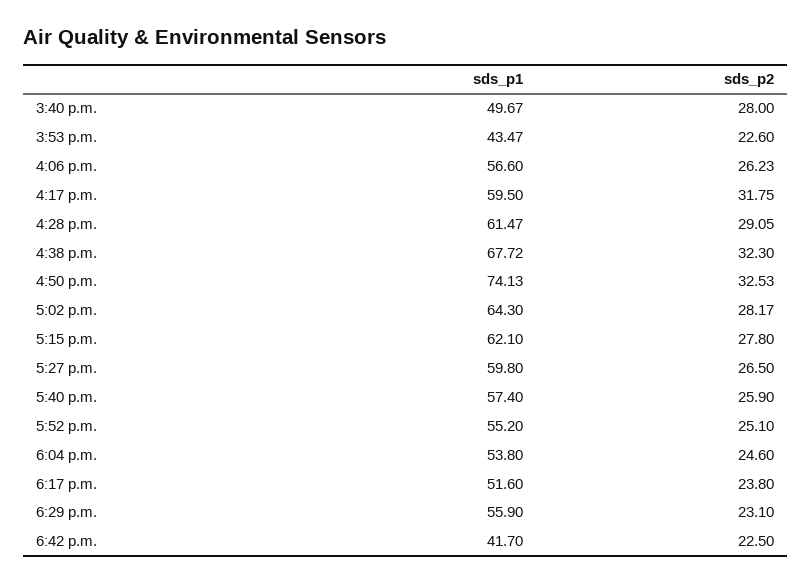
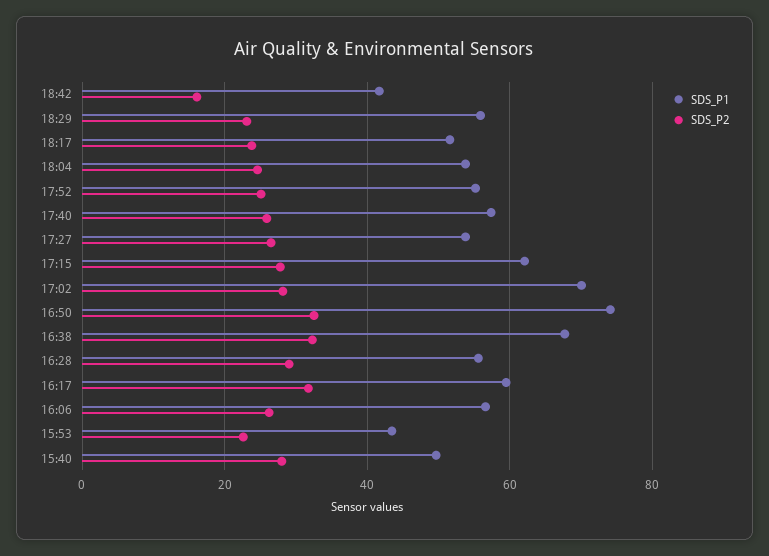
sds_p1, 4:28 p.m.: 61.47 -> 56
sds_p1, 5:02 p.m.: 64.3 -> 70
sds_p1, 5:27 p.m.: 59.8 -> 54
sds_p2, 6:42 p.m.: 22.5 -> 16

